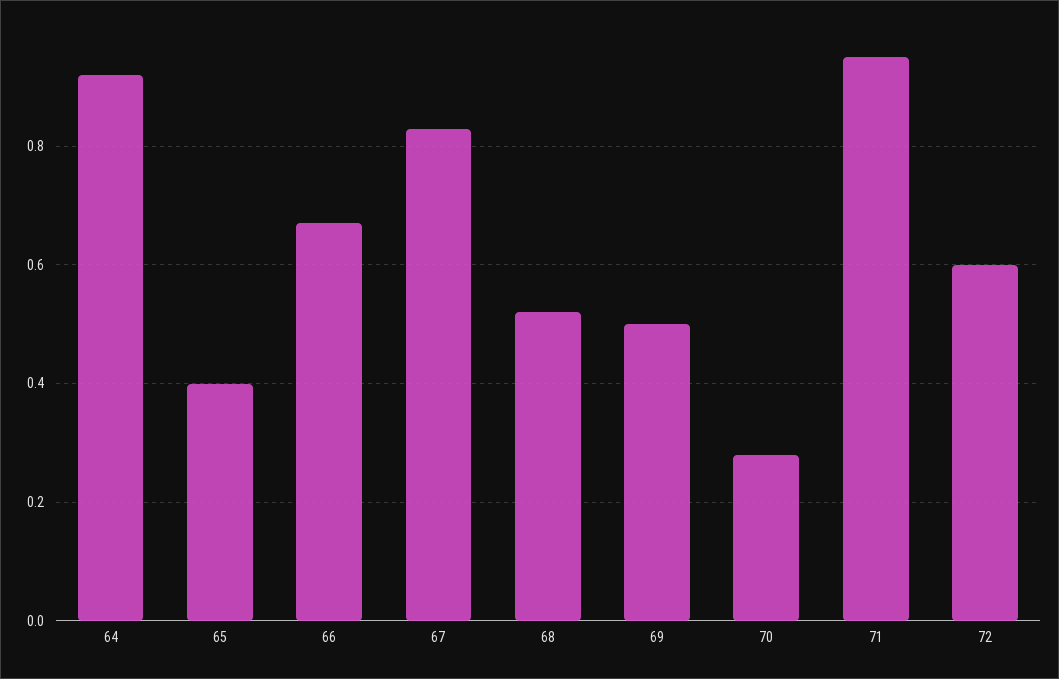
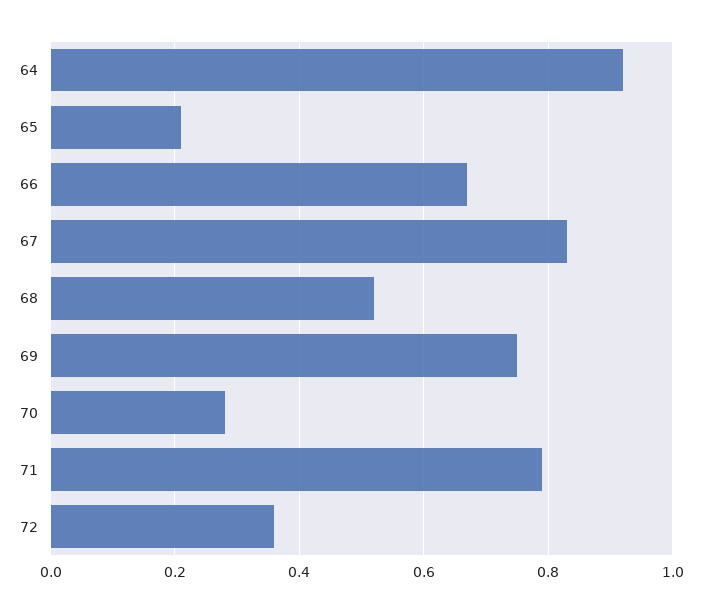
65: 0.4 -> 0.2
69: 0.5 -> 0.75
71: 0.95 -> 0.8
72: 0.6 -> 0.35

